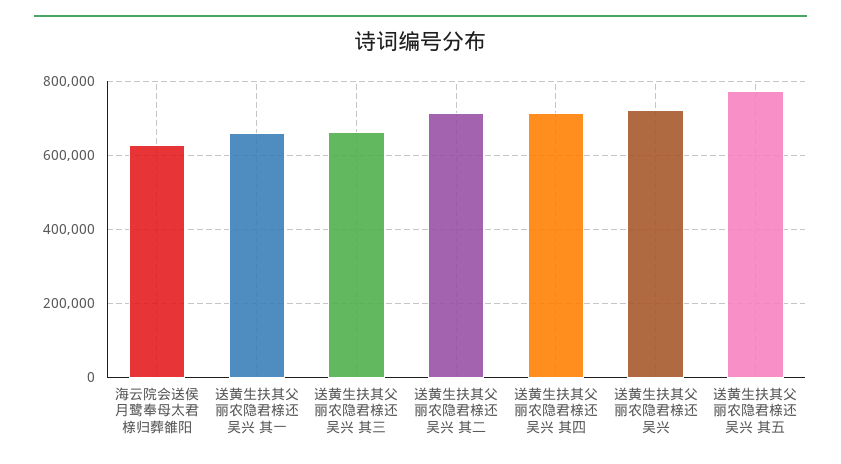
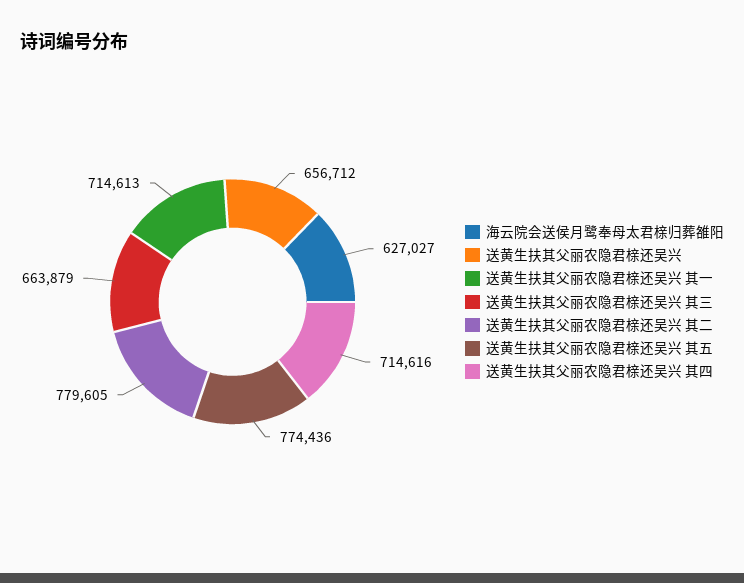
送黄生扶其父丽农隐君榇还吴兴 其一: 660000 -> 714613
送黄生扶其父丽农隐君榇还吴兴 其二: 720000 -> 779605
送黄生扶其父丽农隐君榇还吴兴: 720000 -> 656712

